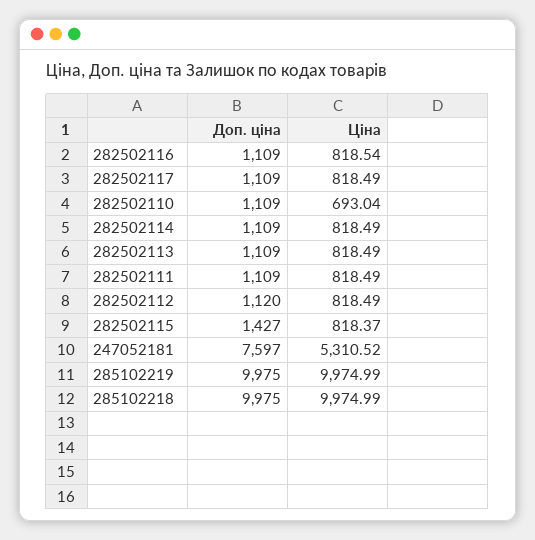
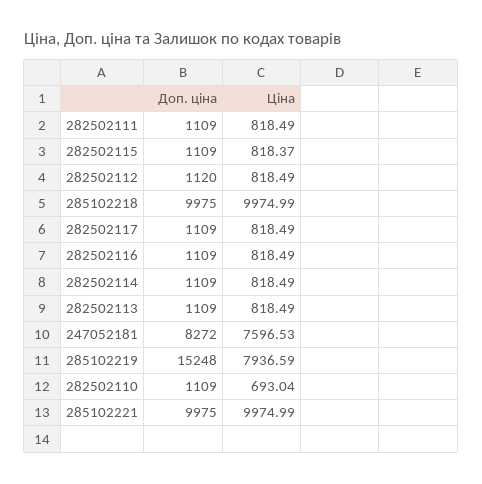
Ціна, 282502116: 818.54 -> 818.49
Доп. ціна, 282502115: 1427 -> 1109
Доп. ціна, 247052181: 7597 -> 8272
Ціна, 247052181: 5310.52 -> 7596.53
Доп. ціна, 285102219: 9975 -> 15248
Ціна, 285102219: 9974.99 -> 7936.59
Доп. ціна, 285102221: none -> 9975
Ціна, 285102221: none -> 9974.99

